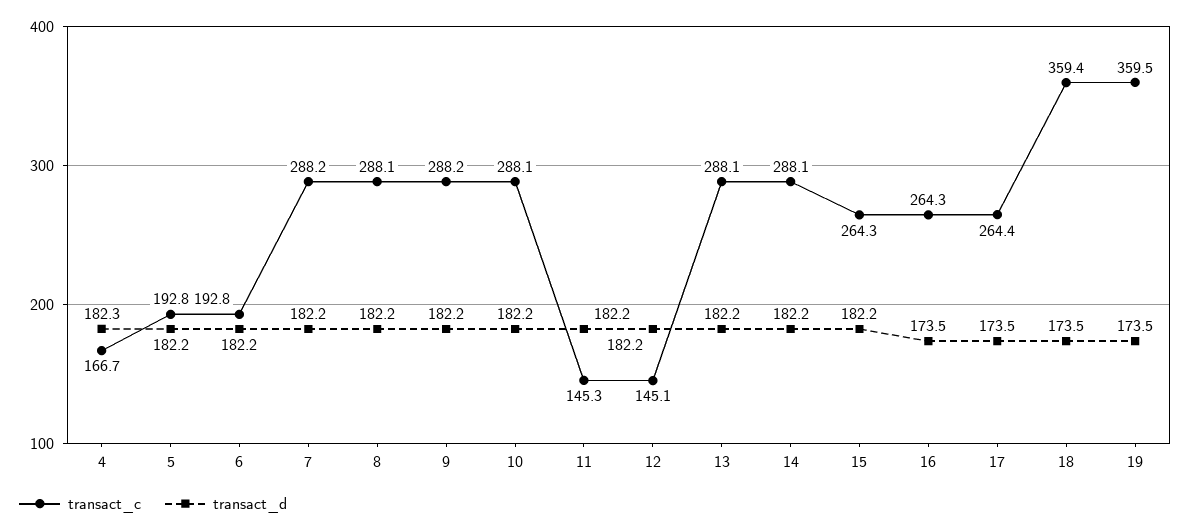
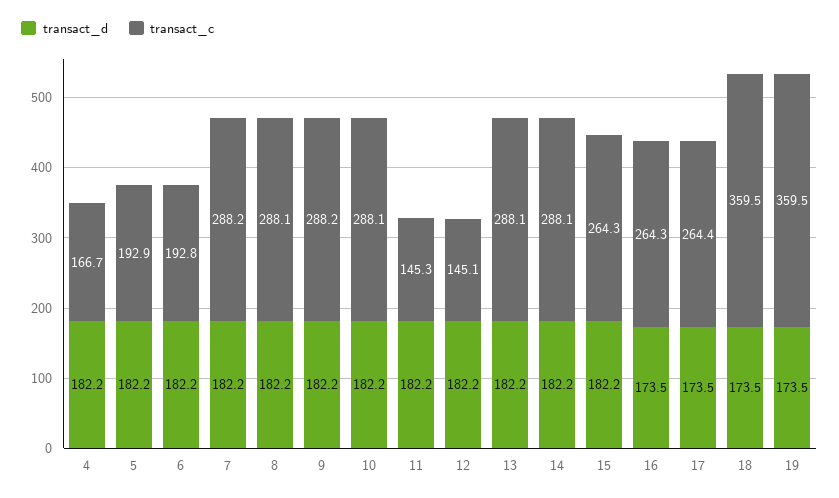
transact_d, 4: 182.3 -> 182.2
transact_c, 5: 192.8 -> 192.9
transact_c, 18: 359.4 -> 359.5

